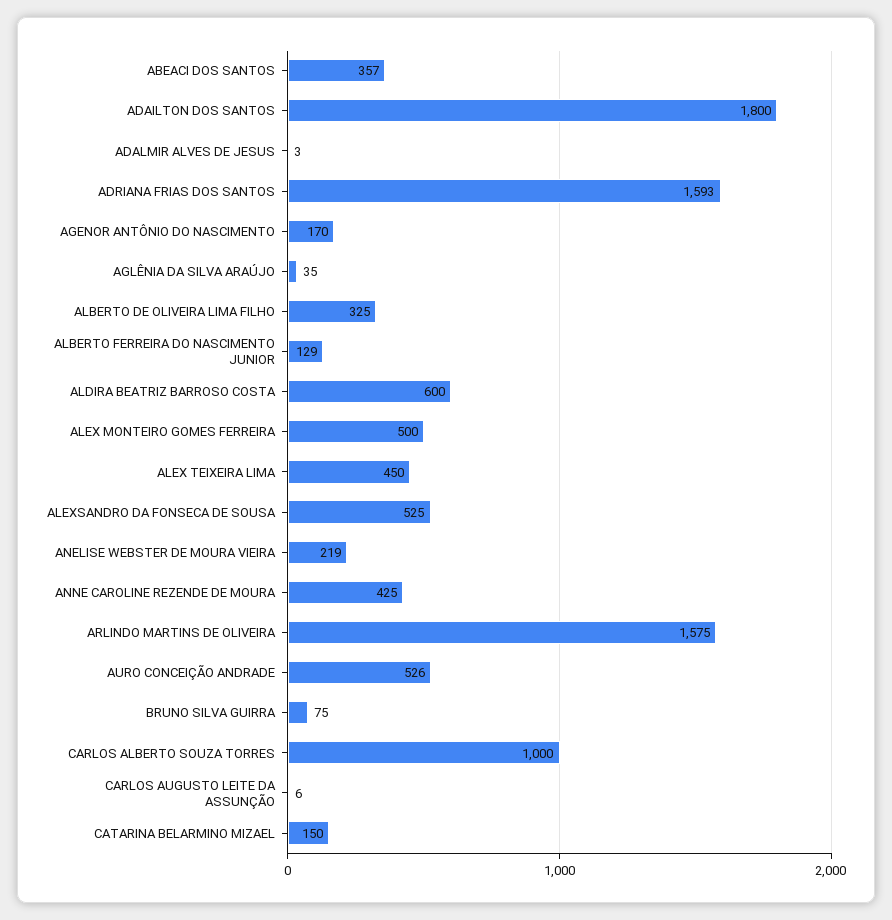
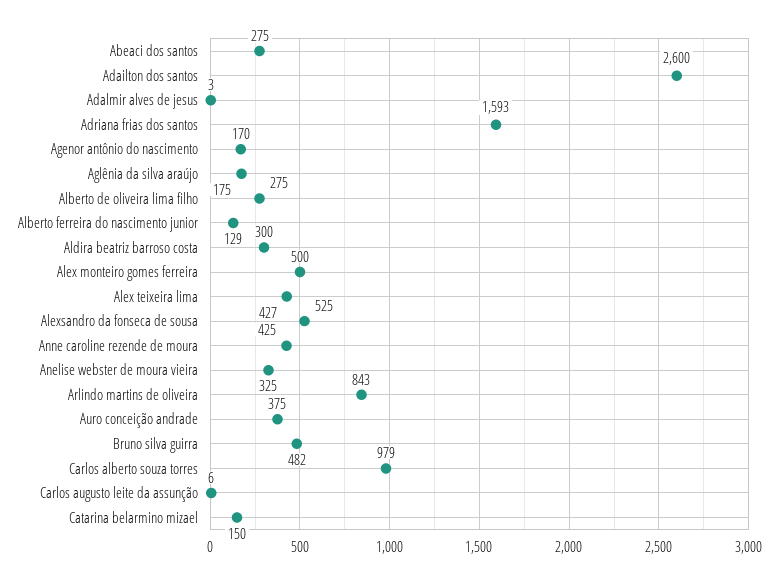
ABEACI DOS SANTOS: 357 -> 275
ADAILTON DOS SANTOS: 1800 -> 2600
AGLÊNIA DA SILVA ARAÚJO: 35 -> 175
ALBERTO DE OLIVEIRA LIMA FILHO: 325 -> 275
ALDIRA BEATRIZ BARROSO COSTA: 600 -> 300
ALEX TEIXEIRA LIMA: 450 -> 427
ANELISE WEBSTER DE MOURA VIEIRA: 219 -> 325
ARLINDO MARTINS DE OLIVEIRA: 1575 -> 843
AURO CONCEIÇÃO ANDRADE: 526 -> 375
BRUNO SILVA GUIRRA: 75 -> 482
CARLOS ALBERTO SOUZA TORRES: 1000 -> 979

